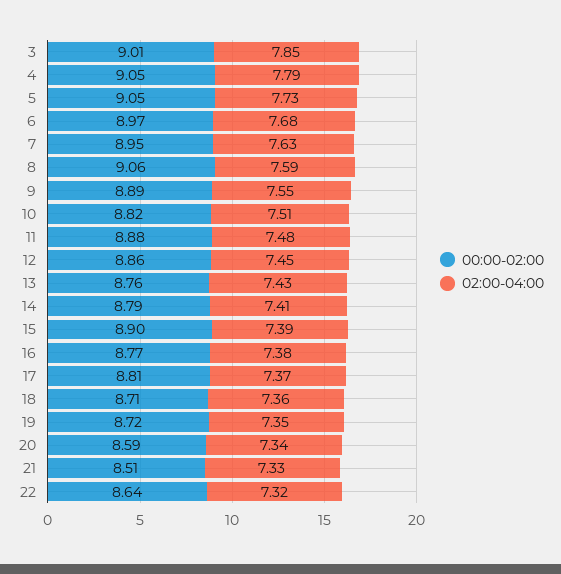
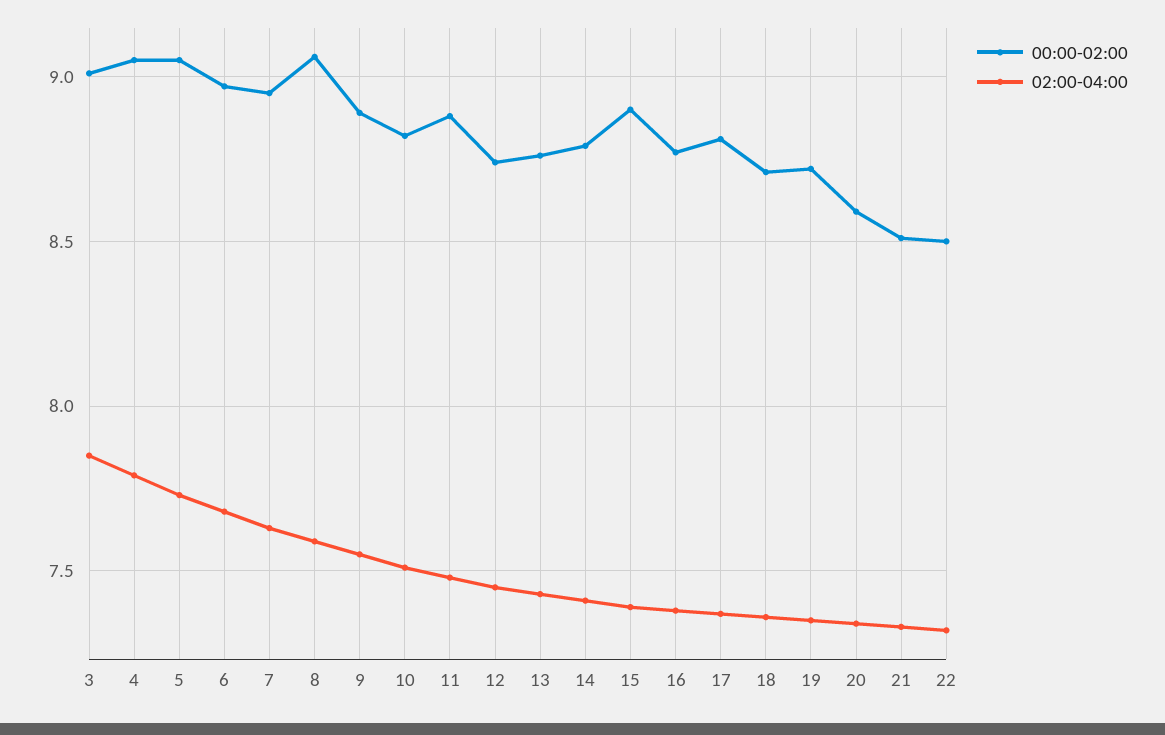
00:00-02:00, 12: 8.86 -> 8.75
00:00-02:00, 22: 8.64 -> 8.5

